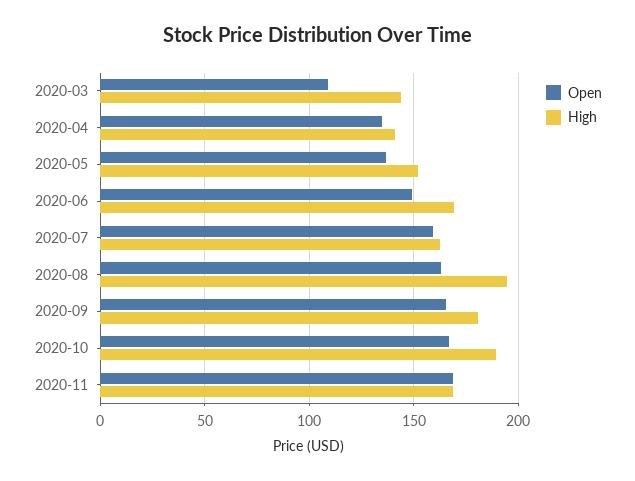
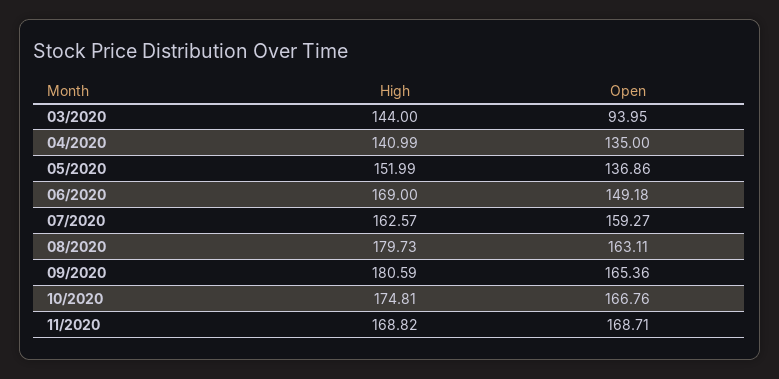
Open, 2020-03: 110 -> 93.95
High, 2020-08: 195 -> 179.73
High, 2020-10: 190 -> 174.81

